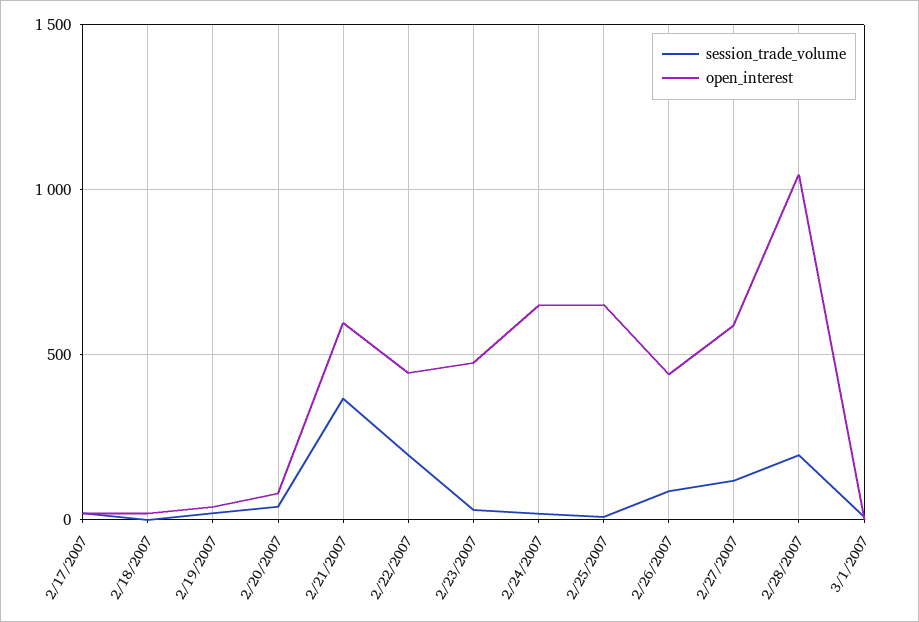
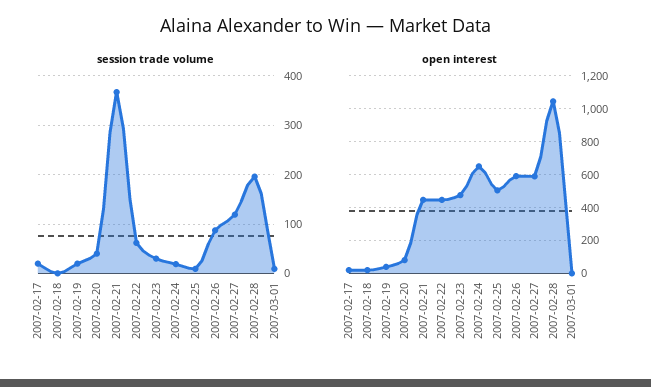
open_interest, 2/21/2007: 600 -> 450
session_trade_volume, 2/22/2007: 200 -> 60
open_interest, 2/25/2007: 650 -> 500
open_interest, 2/26/2007: 450 -> 600

